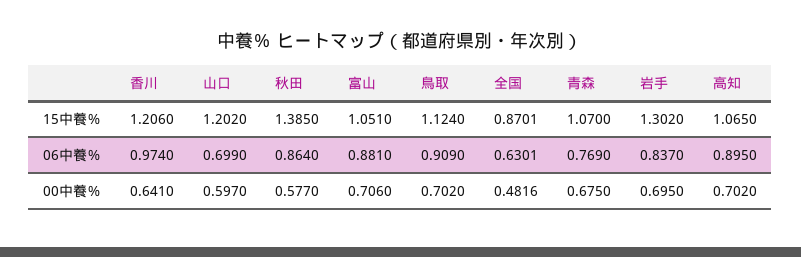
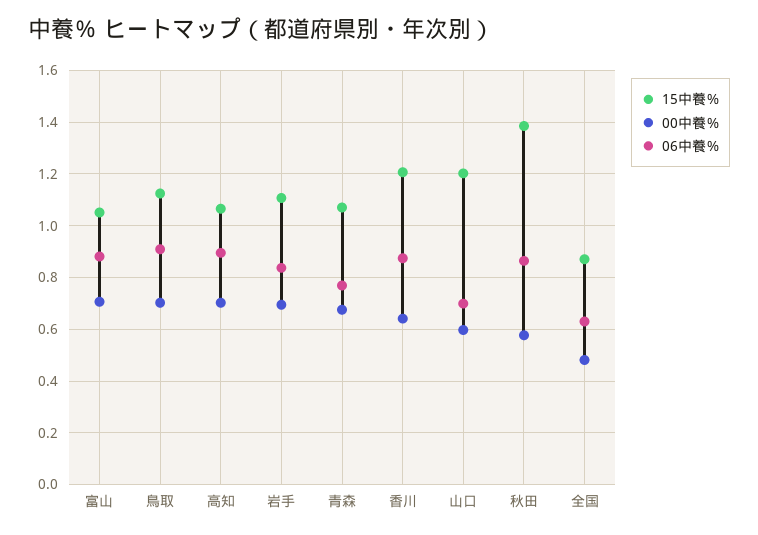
15中養％, 岩手: 1.302 -> 1.1
06中養％, 香川: 0.974 -> 0.875

